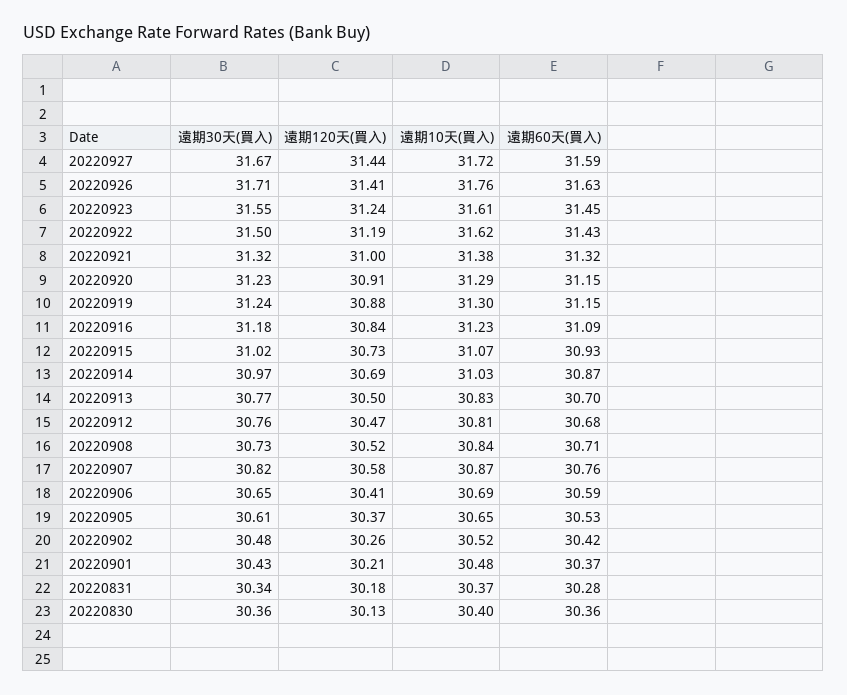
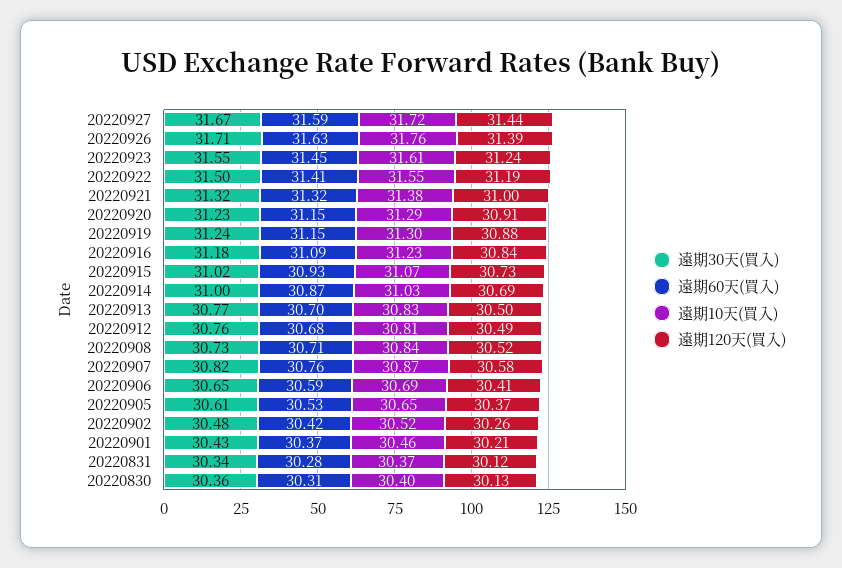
遠期120天(買入), 20220926: 31.41 -> 31.39
遠期10天(買入), 20220922: 31.62 -> 31.55
遠期60天(買入), 20220922: 31.43 -> 31.41
遠期30天(買入), 20220914: 30.97 -> 31
遠期120天(買入), 20220912: 30.47 -> 30.49
遠期10天(買入), 20220901: 30.48 -> 30.46
遠期120天(買入), 20220831: 30.18 -> 30.12
遠期60天(買入), 20220830: 30.36 -> 30.31

